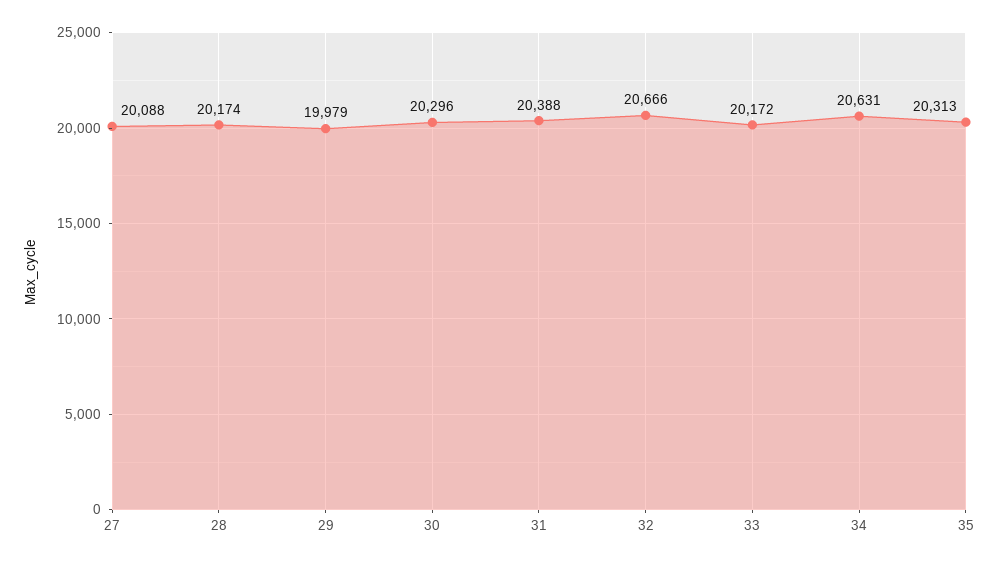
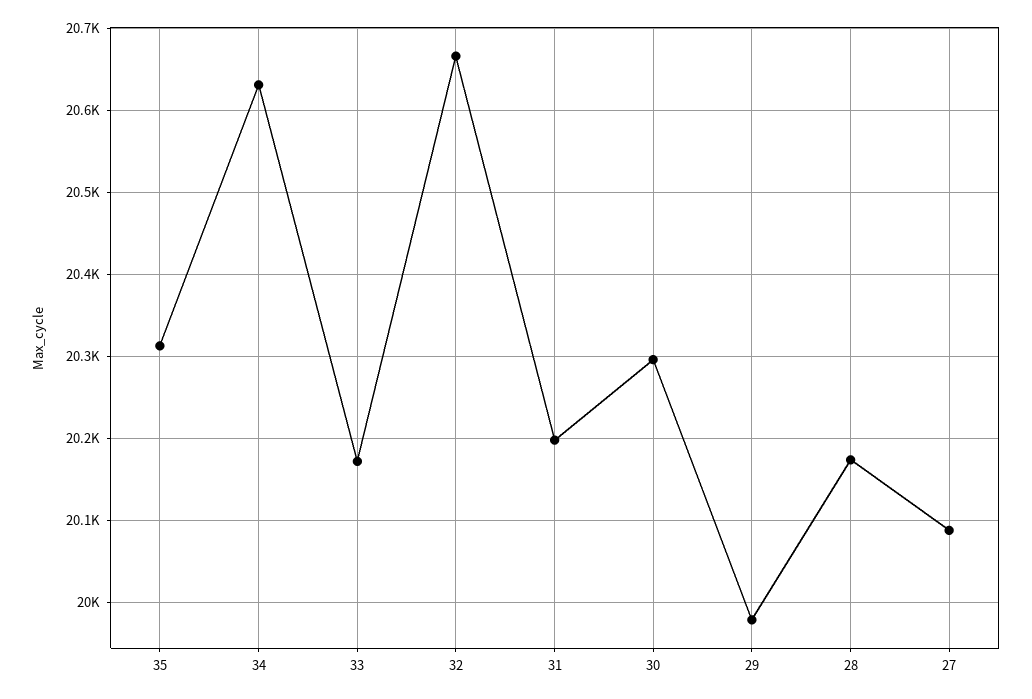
31: 20388 -> 20200

